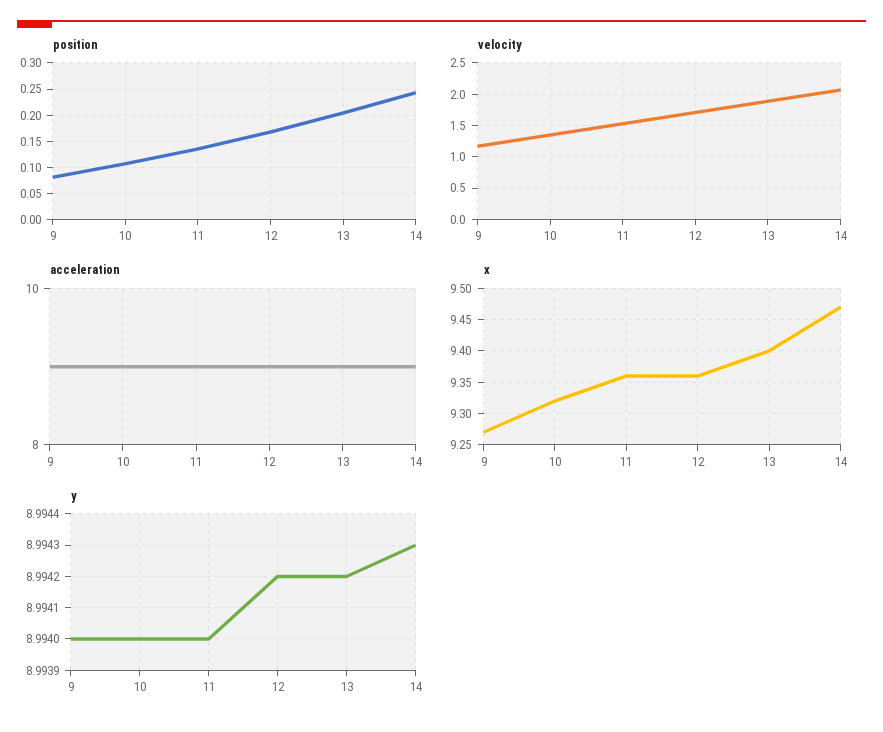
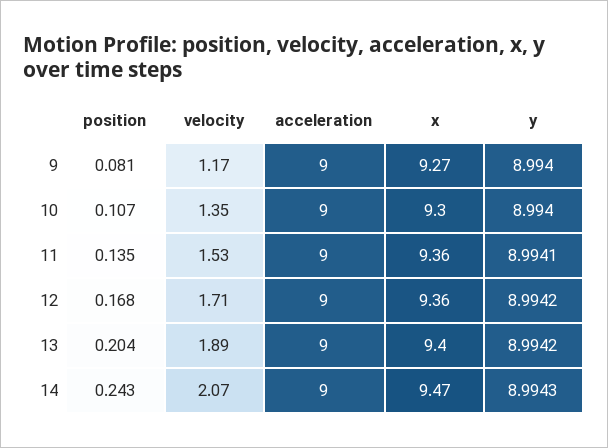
x, 10: 9.32 -> 9.3
y, 11: 8.994 -> 8.9941

